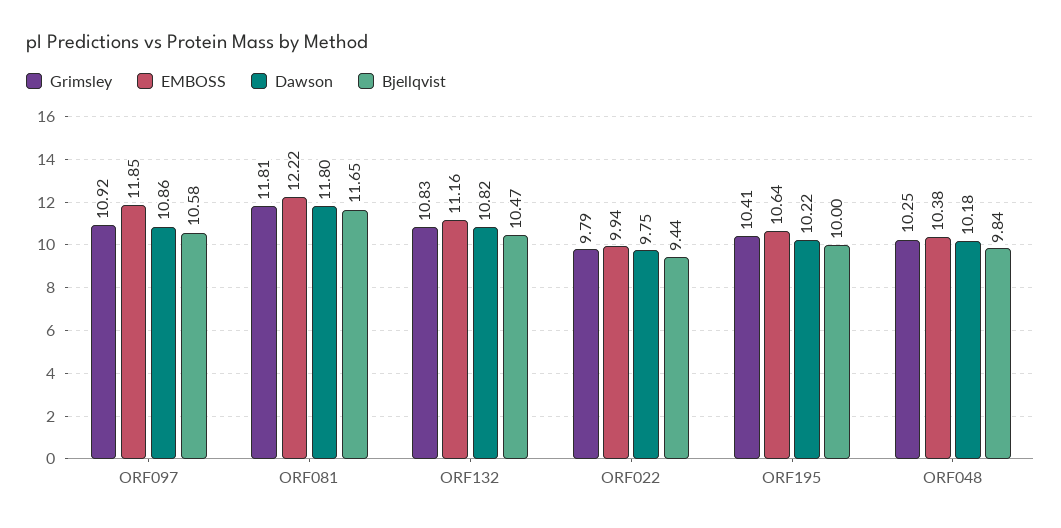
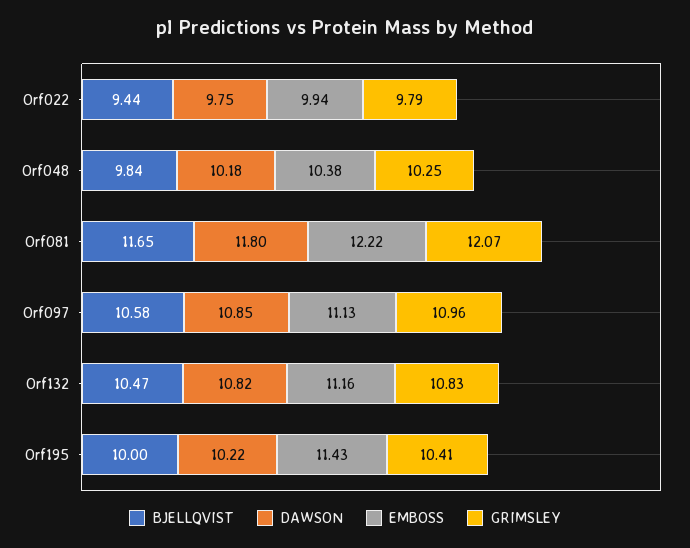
Grimsley, ORF097: 10.92 -> 10.96
EMBOSS, ORF097: 11.85 -> 11.13
Dawson, ORF097: 10.86 -> 10.85
Grimsley, ORF081: 11.81 -> 12.07
EMBOSS, ORF195: 10.64 -> 11.43

